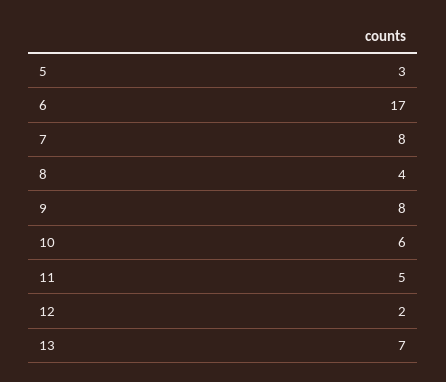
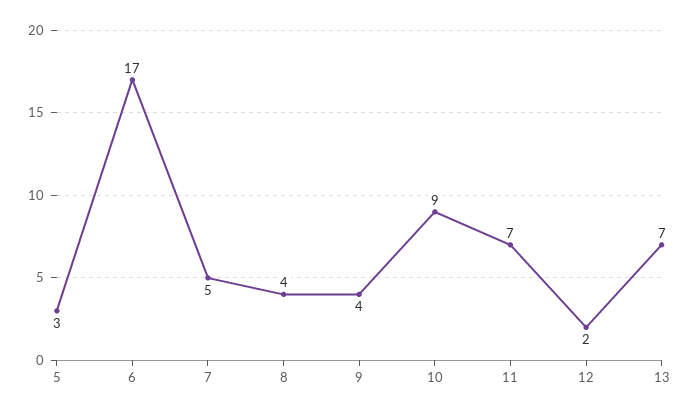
7: 8 -> 5
9: 8 -> 4
10: 6 -> 9
11: 5 -> 7

